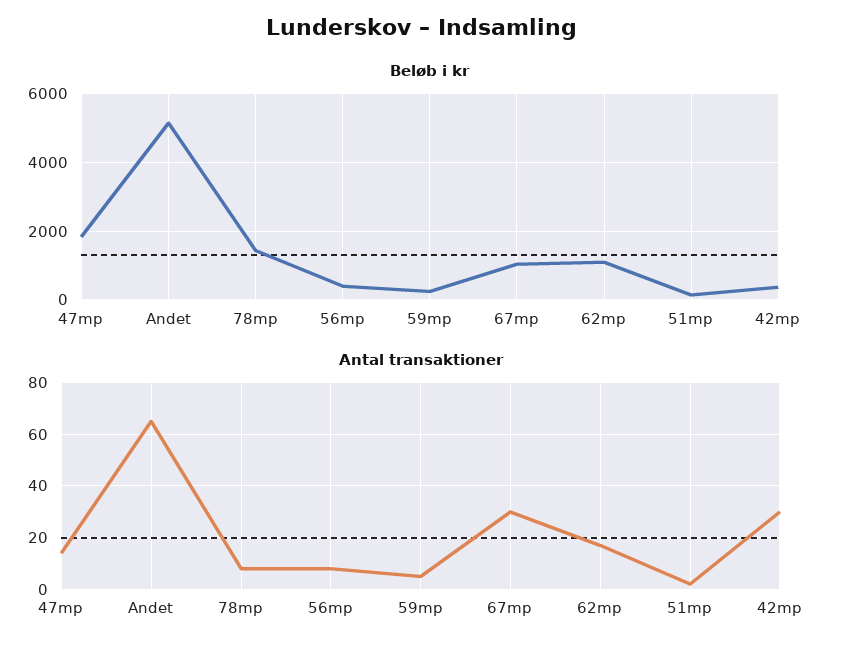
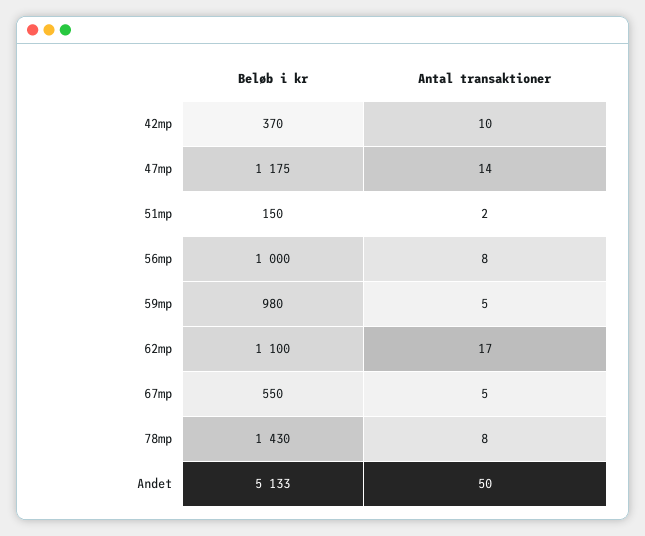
Beløb i kr, 47mp: 1800 -> 1175
Beløb i kr, 56mp: 400 -> 1000
Beløb i kr, 59mp: 200 -> 980
Beløb i kr, 67mp: 1000 -> 550
Antal transaktioner, Andet: 65 -> 50
Antal transaktioner, 67mp: 30 -> 5
Antal transaktioner, 42mp: 30 -> 10

